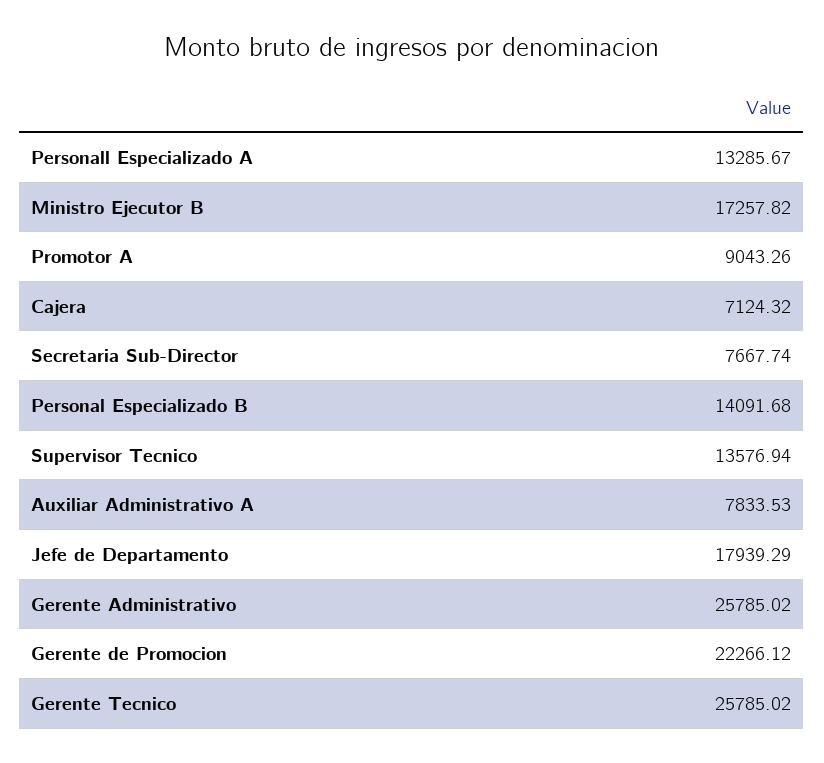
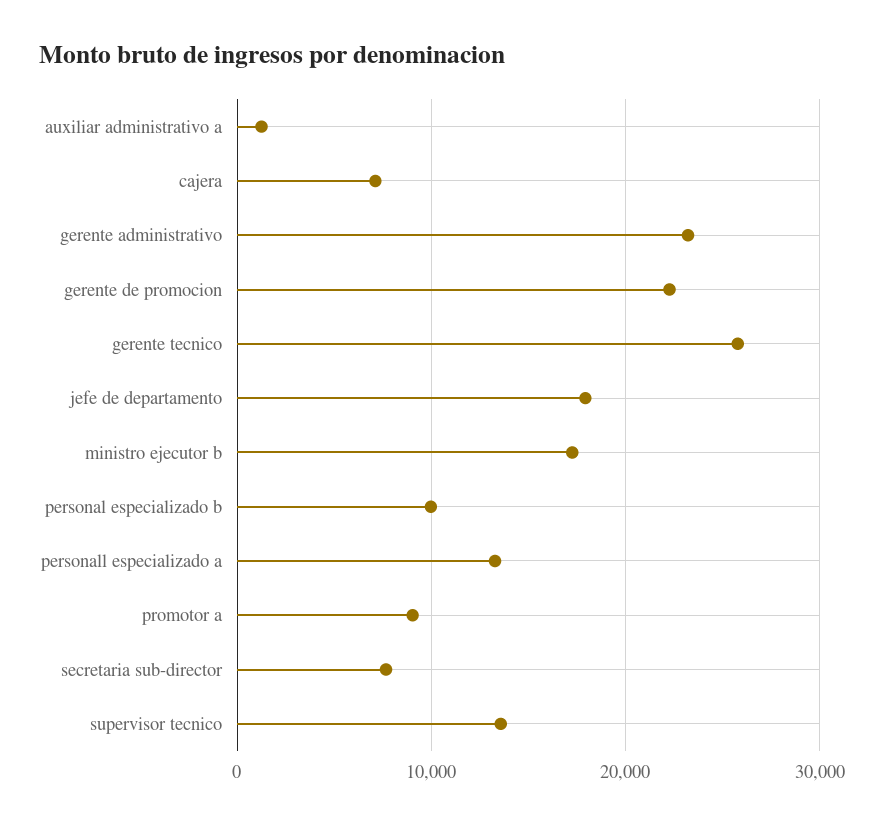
Personal Especializado B: 14091.68 -> 10000
Auxiliar Administrativo A: 7833.53 -> 1000
Gerente Administrativo: 25785.02 -> 23000

